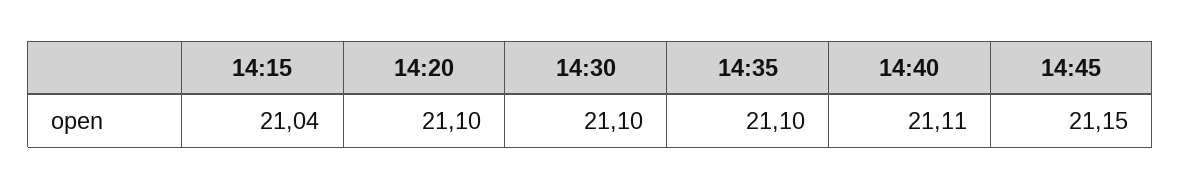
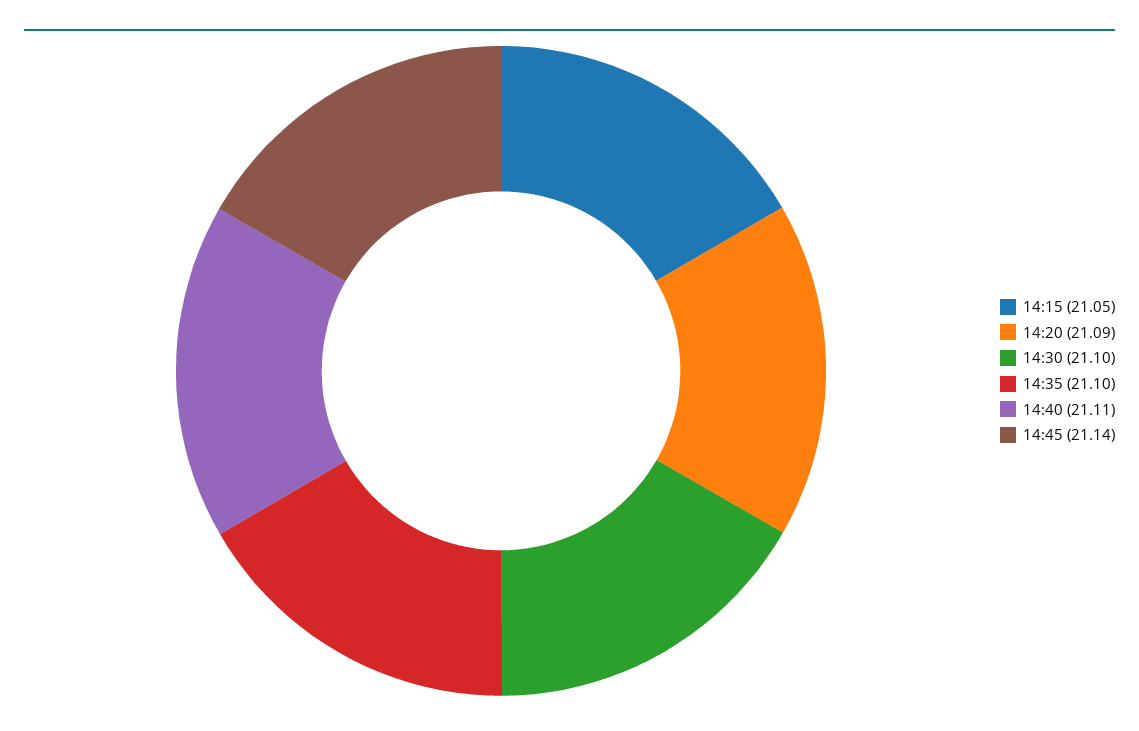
14:15: 21.04 -> 21.05
14:20: 21.1 -> 21.09
14:45: 21.15 -> 21.14

